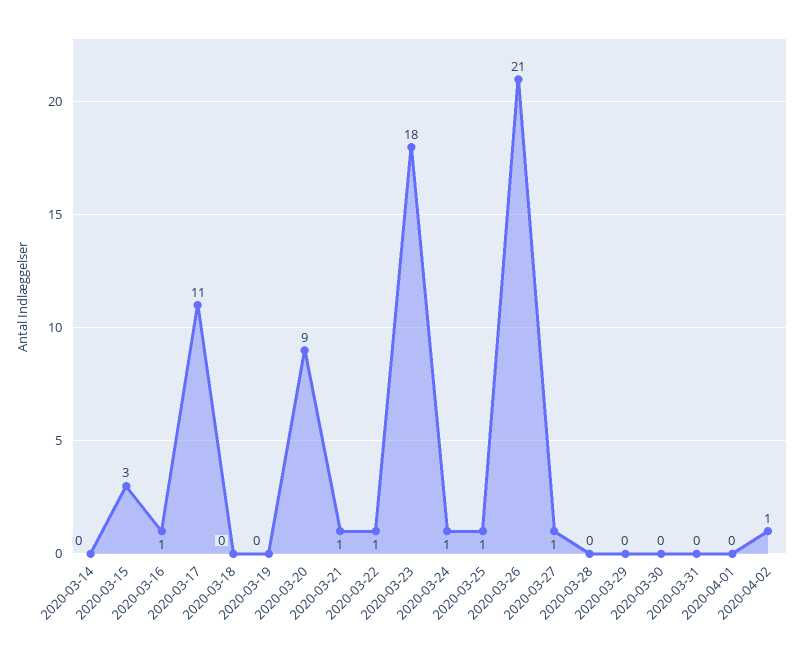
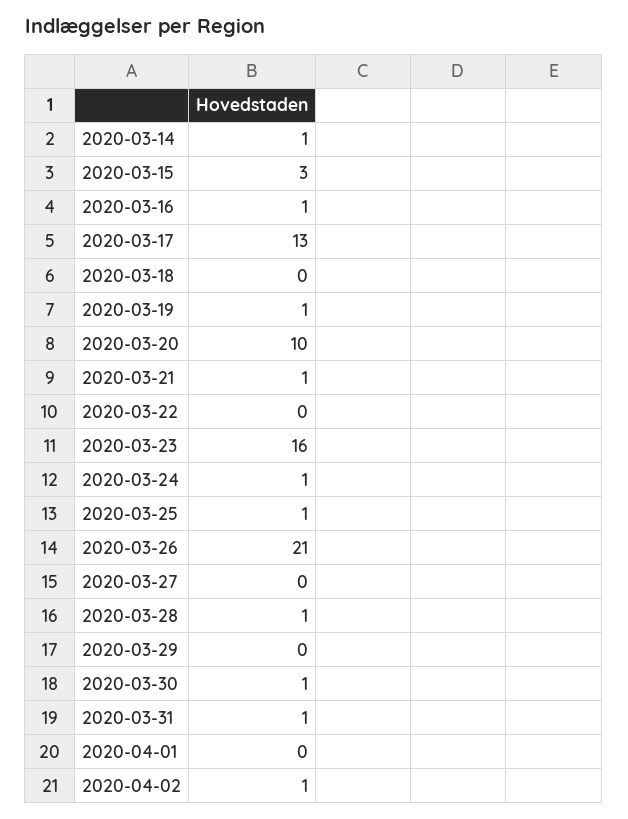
2020-03-14: 0 -> 1
2020-03-17: 11 -> 13
2020-03-19: 0 -> 1
2020-03-20: 9 -> 10
2020-03-22: 1 -> 0
2020-03-23: 18 -> 16
2020-03-27: 1 -> 0
2020-03-28: 0 -> 1
2020-03-30: 0 -> 1
2020-03-31: 0 -> 1

